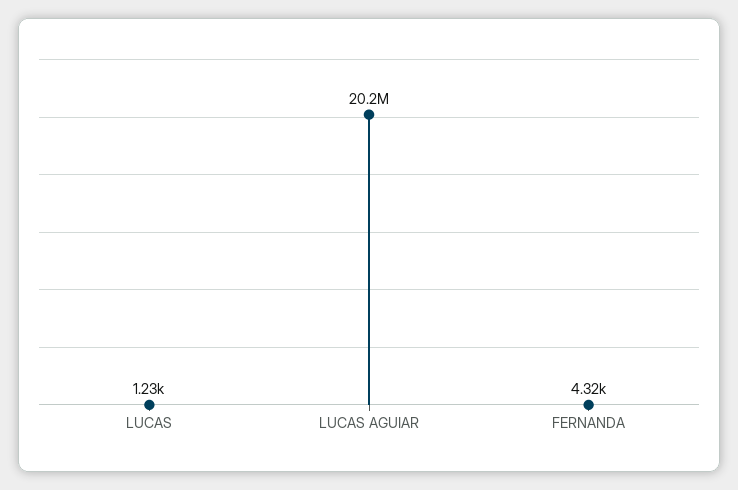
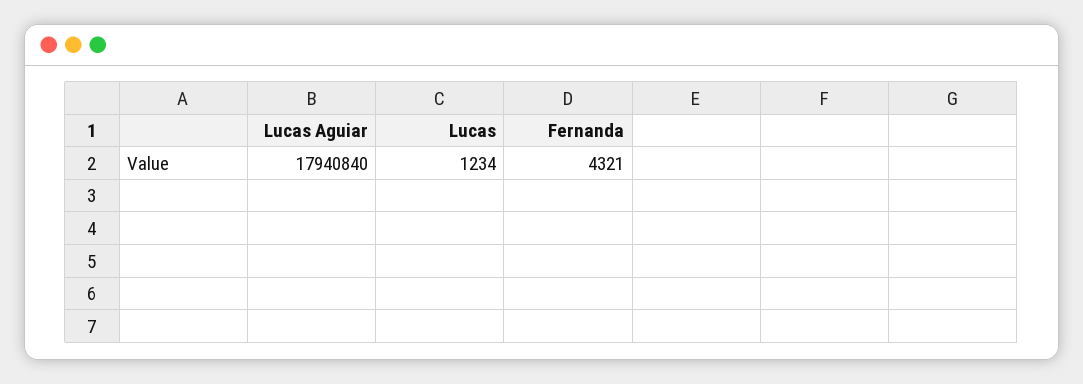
LUCAS AGUIAR: 20200000 -> 17940840

